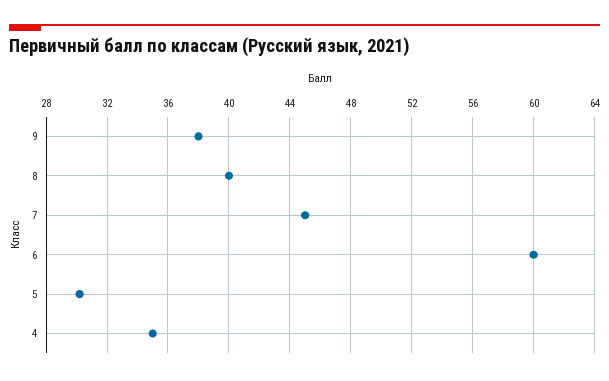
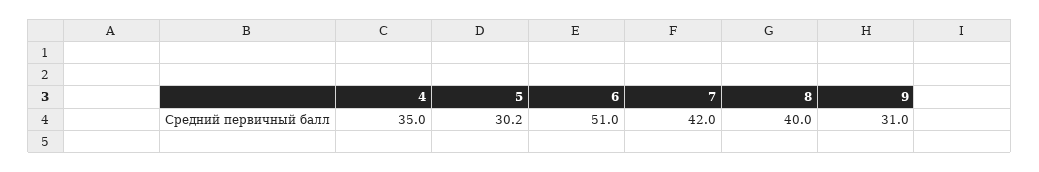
9: 38 -> 31
7: 45 -> 42
6: 60 -> 51

